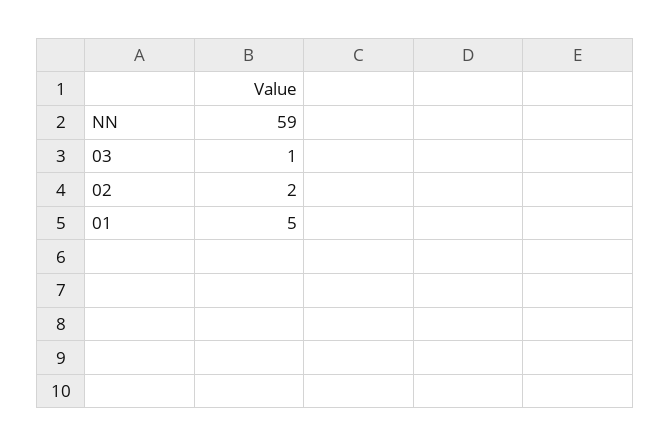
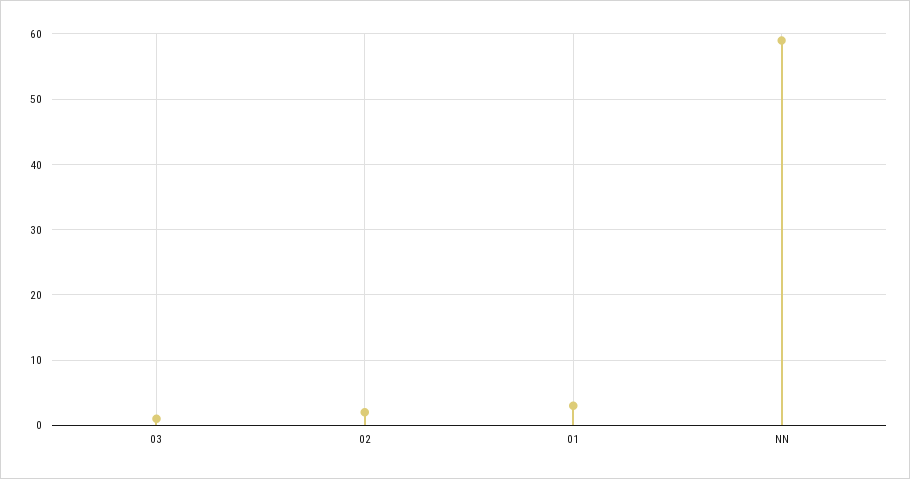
01: 5 -> 3

